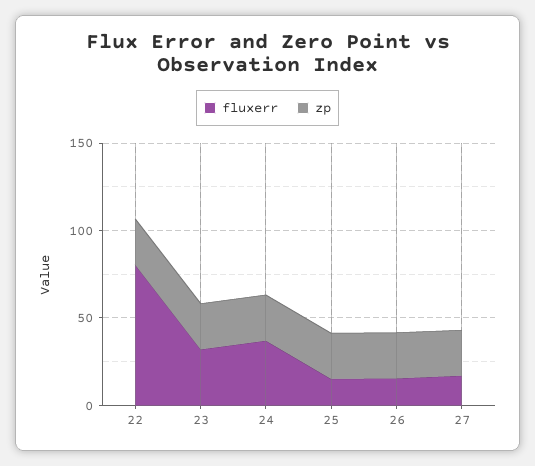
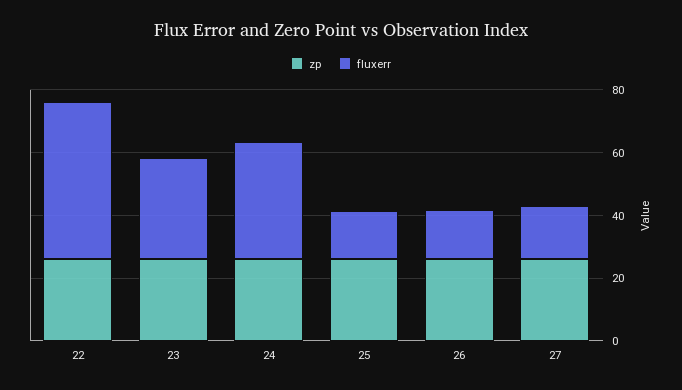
fluxerr, 22: 80 -> 50

